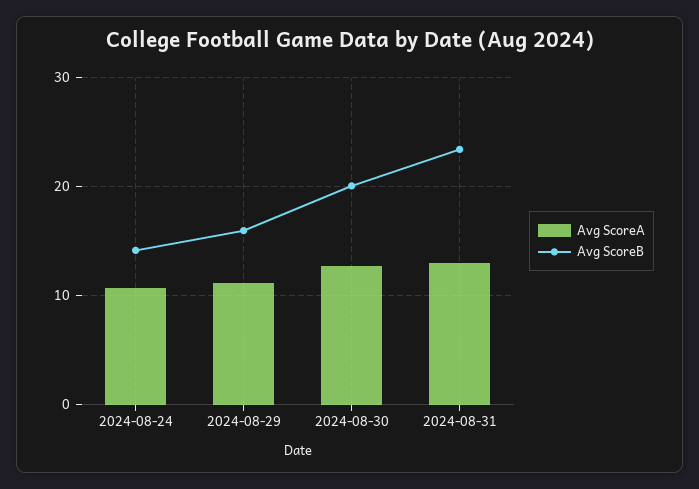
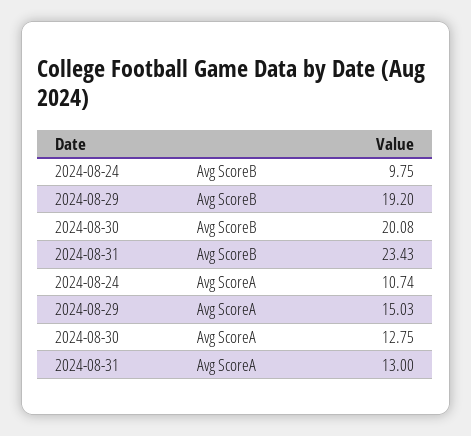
Avg ScoreB, 2024-08-24: 14 -> 9.75
Avg ScoreA, 2024-08-29: 11 -> 15.03
Avg ScoreB, 2024-08-29: 16 -> 19.2

